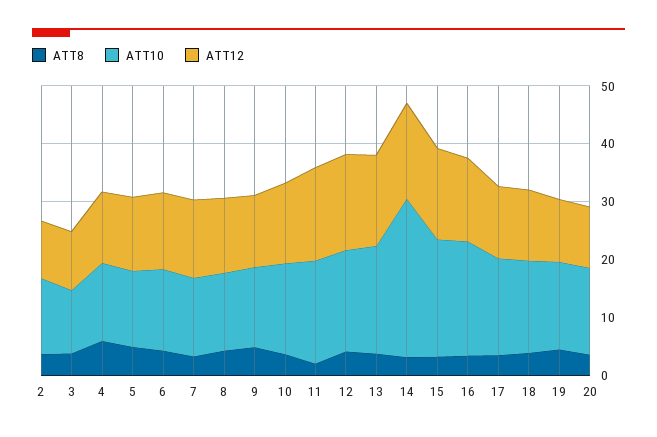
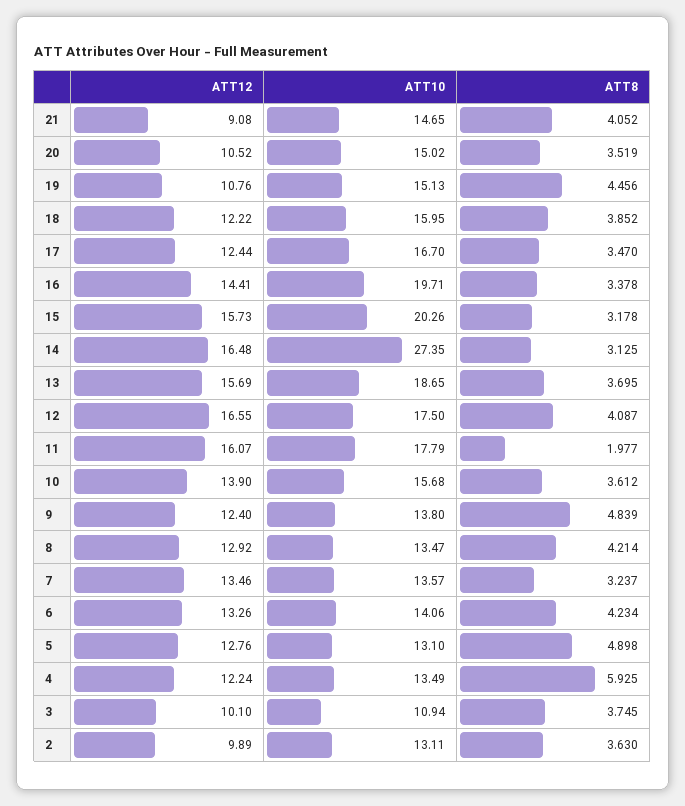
ATT12, 21: none -> 9.08
ATT10, 21: none -> 14.65
ATT8, 21: none -> 4.052

